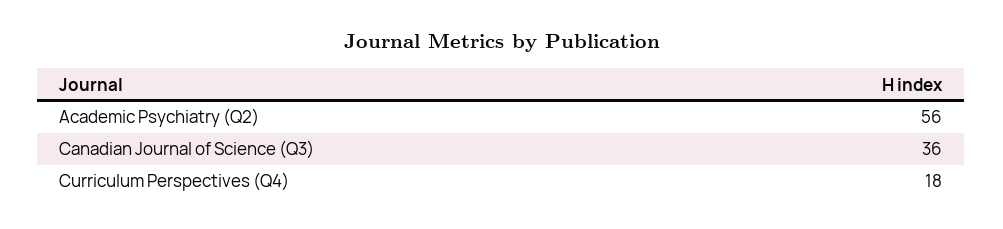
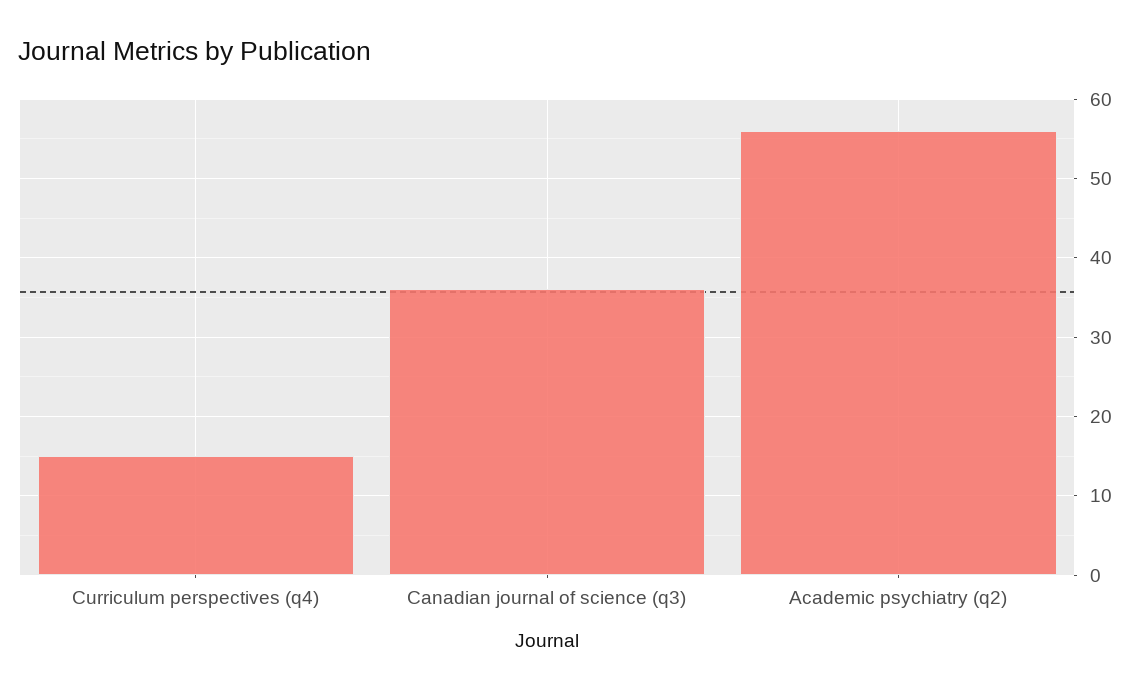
Curriculum Perspectives (Q4): 18 -> 15

